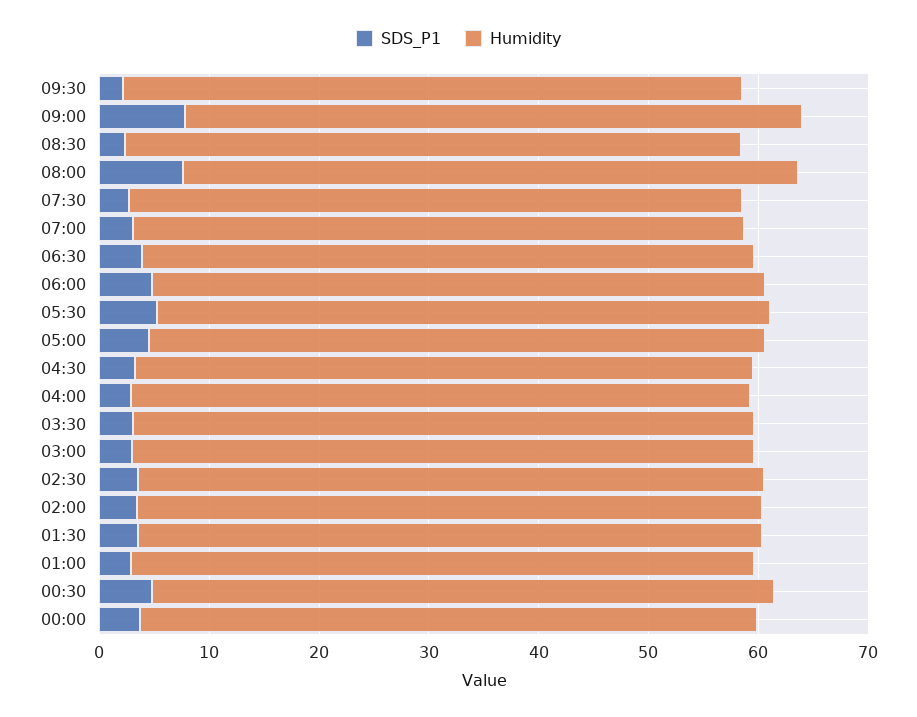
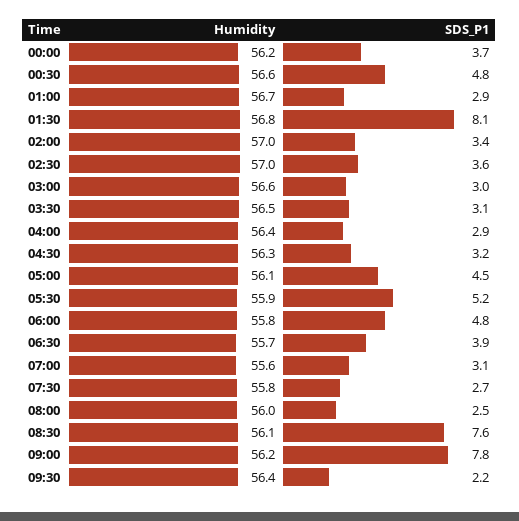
SDS_P1, 08:30: 2 -> 7.6
SDS_P1, 08:00: 8 -> 2.5
SDS_P1, 01:30: 4 -> 8.1

